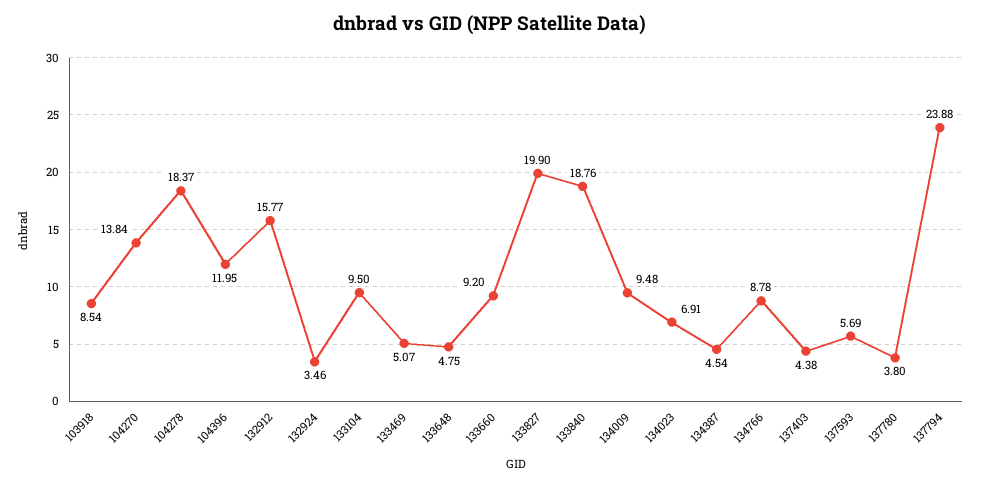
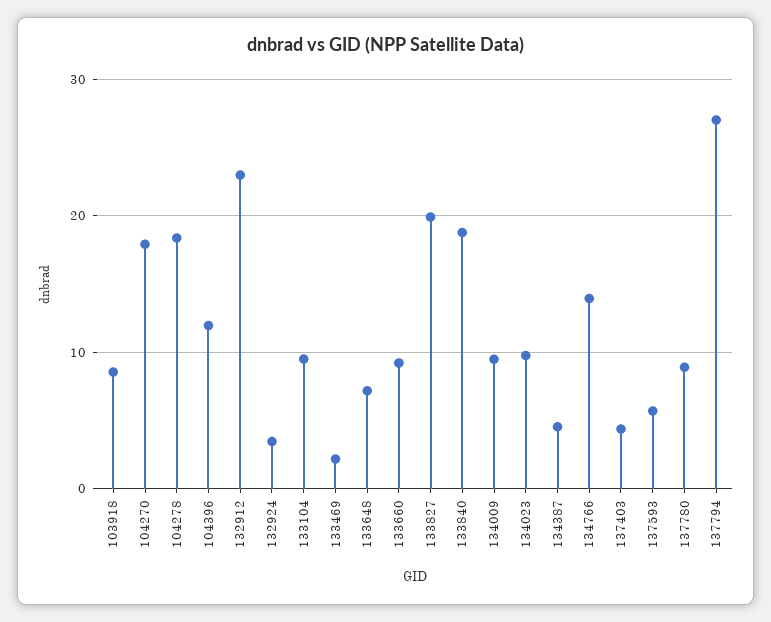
104270: 13.84 -> 18
132912: 15.77 -> 23
133469: 5.07 -> 2
133648: 4.75 -> 7
134023: 6.91 -> 10
134766: 8.78 -> 14
137780: 3.8 -> 9
137794: 23.88 -> 27

